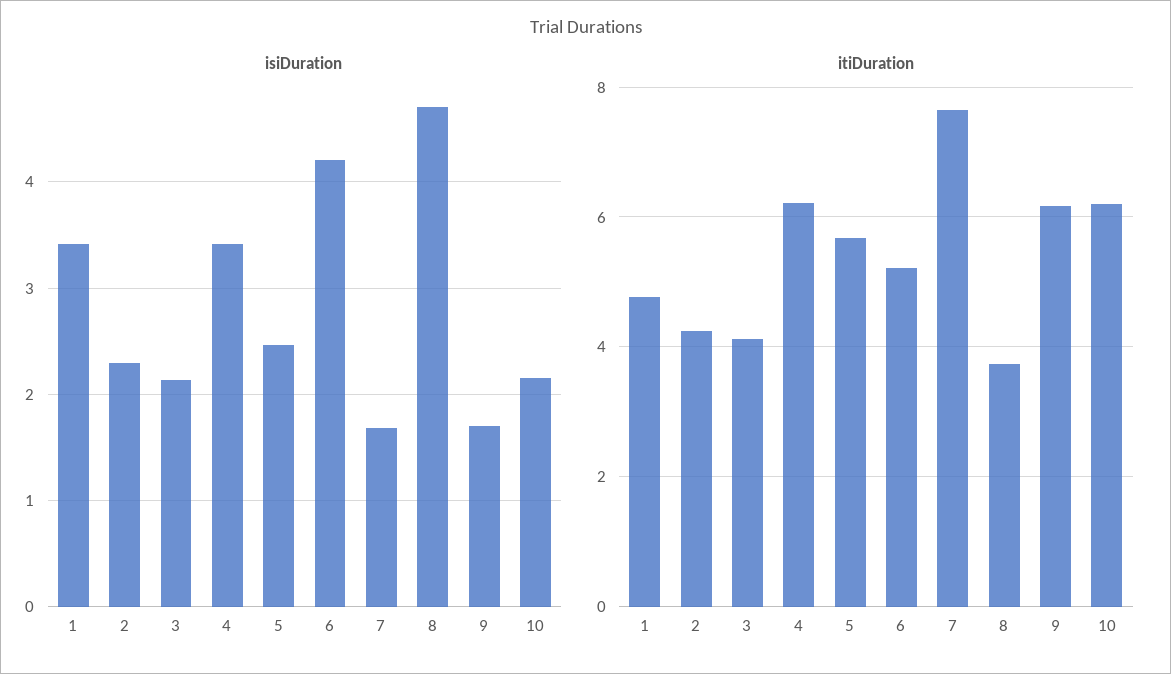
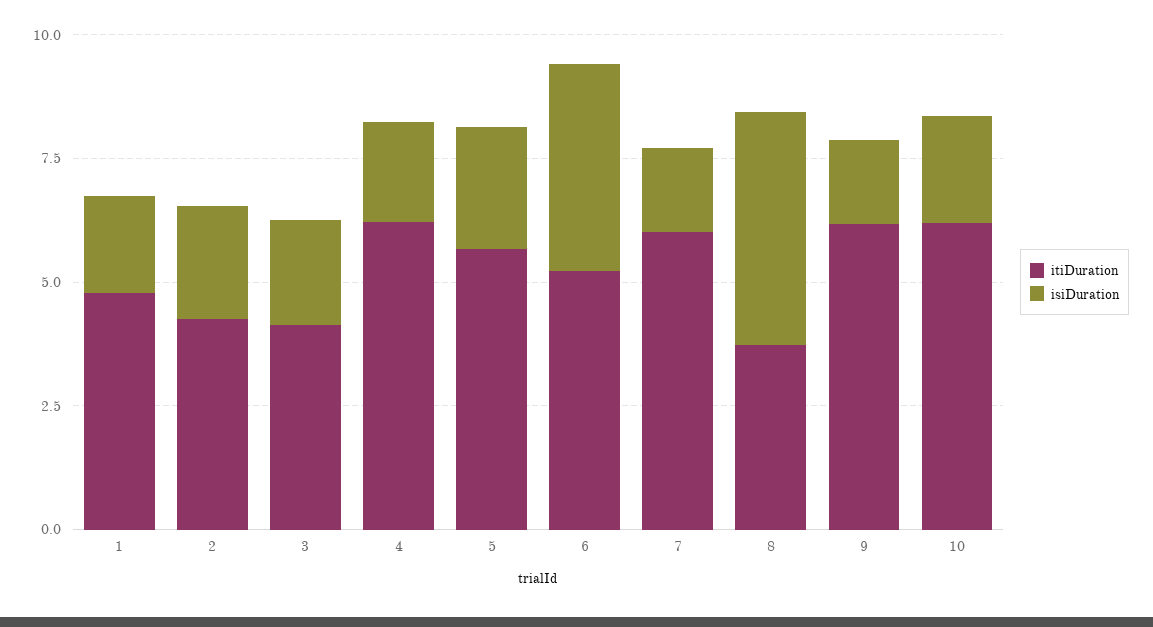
isiDuration, 1: 3.4 -> 2
isiDuration, 4: 3.4 -> 2
itiDuration, 7: 7.6 -> 6

